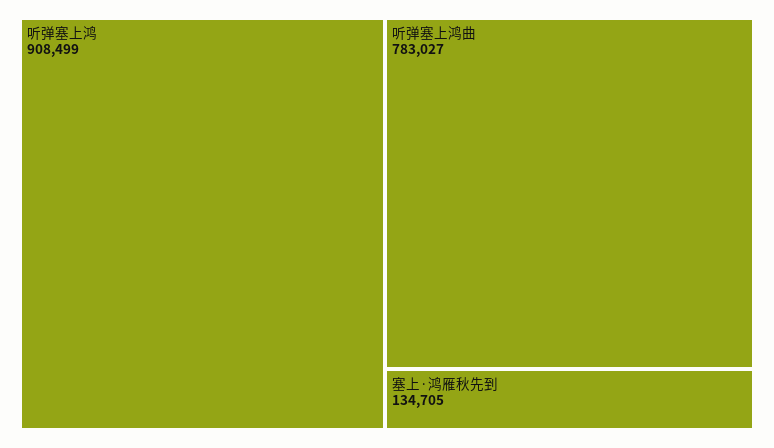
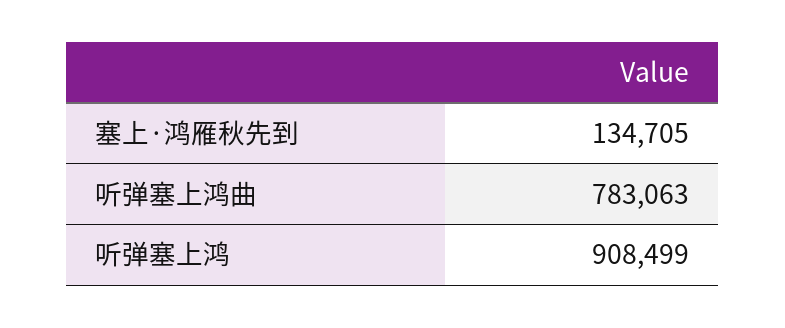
听弹塞上鸿曲: 783027 -> 783063

